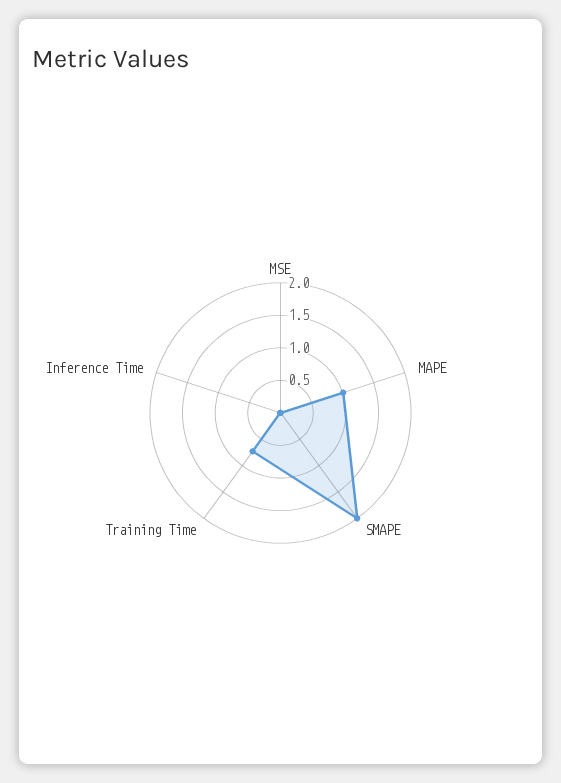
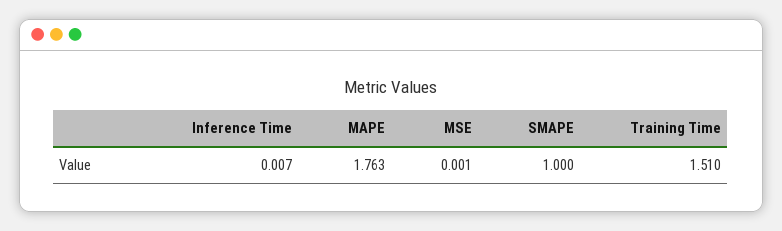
MAPE: 1 -> 1.763
SMAPE: 2 -> 1
Training Time: 0.75 -> 1.51

